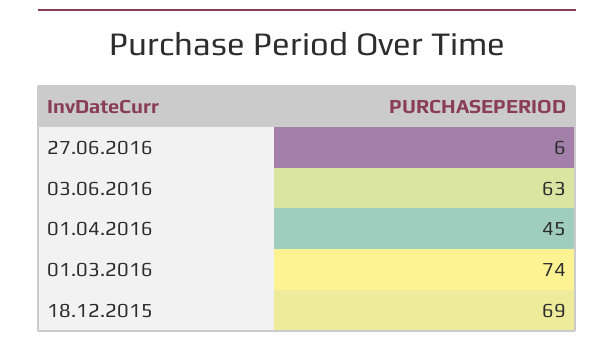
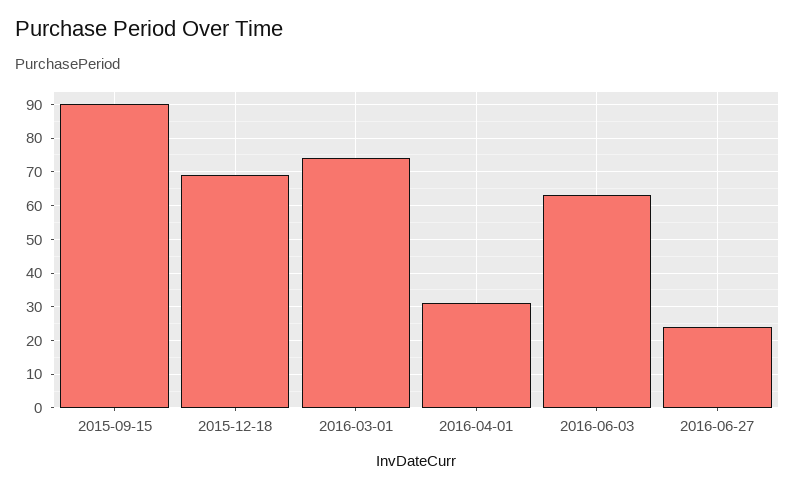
27.06.2016: 6 -> 25
01.04.2016: 45 -> 30
2015-09-15: none -> 90

